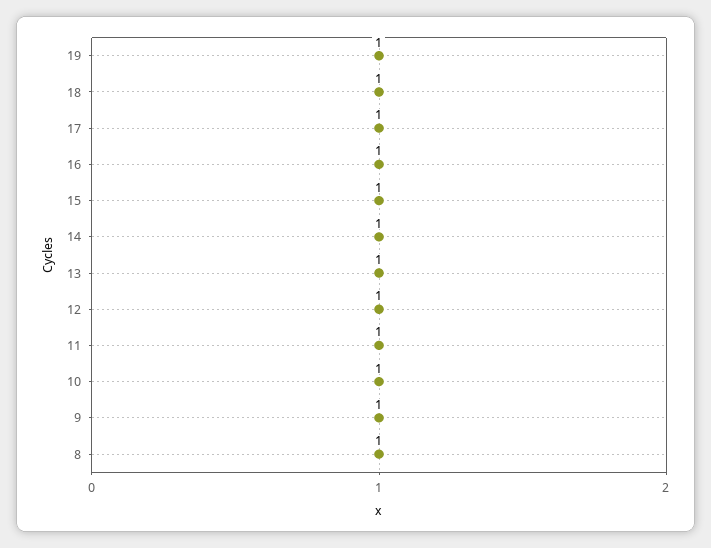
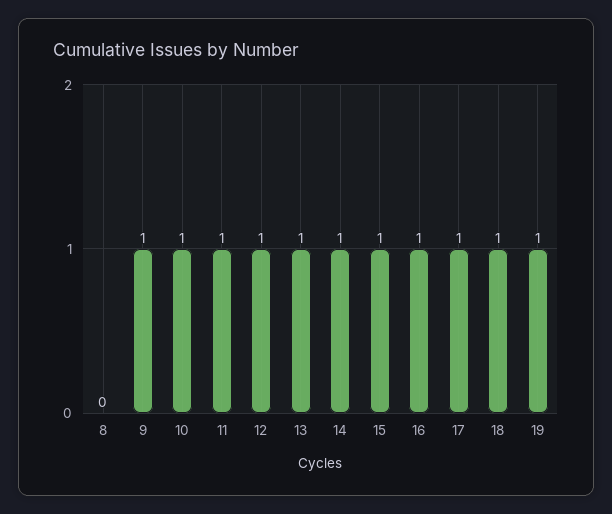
8: 1 -> 0

